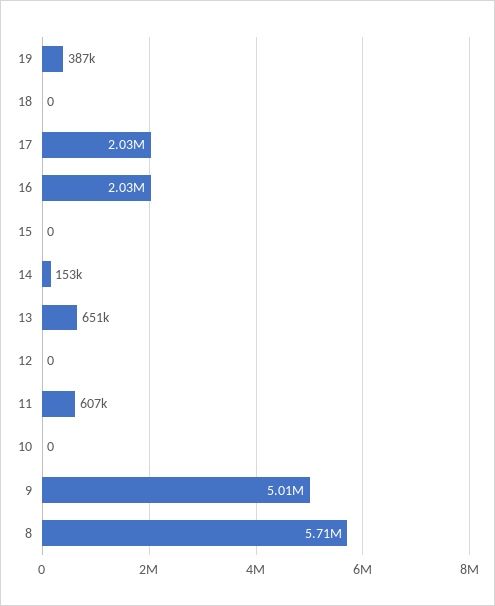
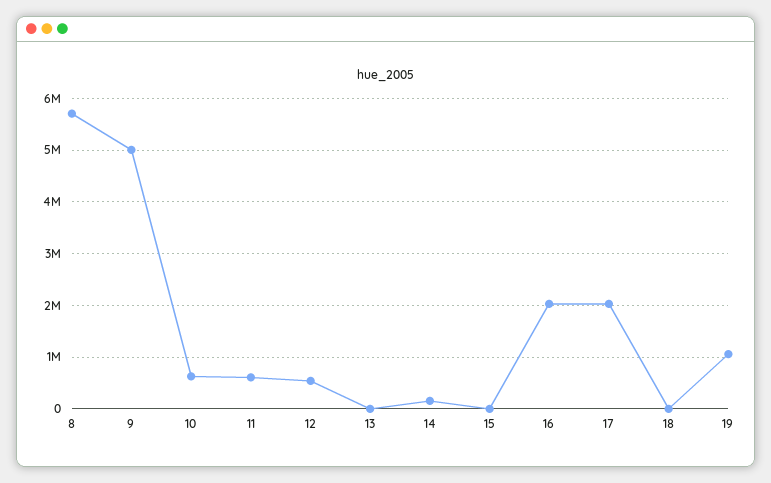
19: 387000 -> 1000000
13: 651000 -> 0
12: 0 -> 600000
10: 0 -> 600000

